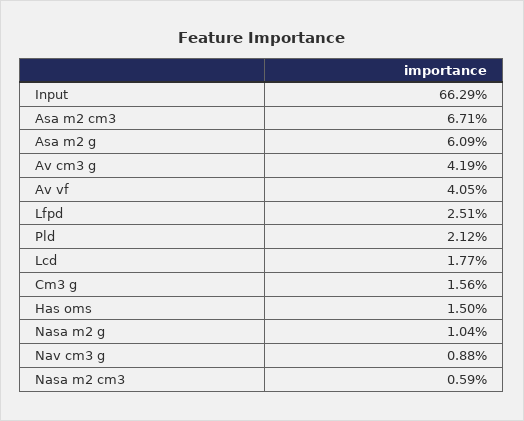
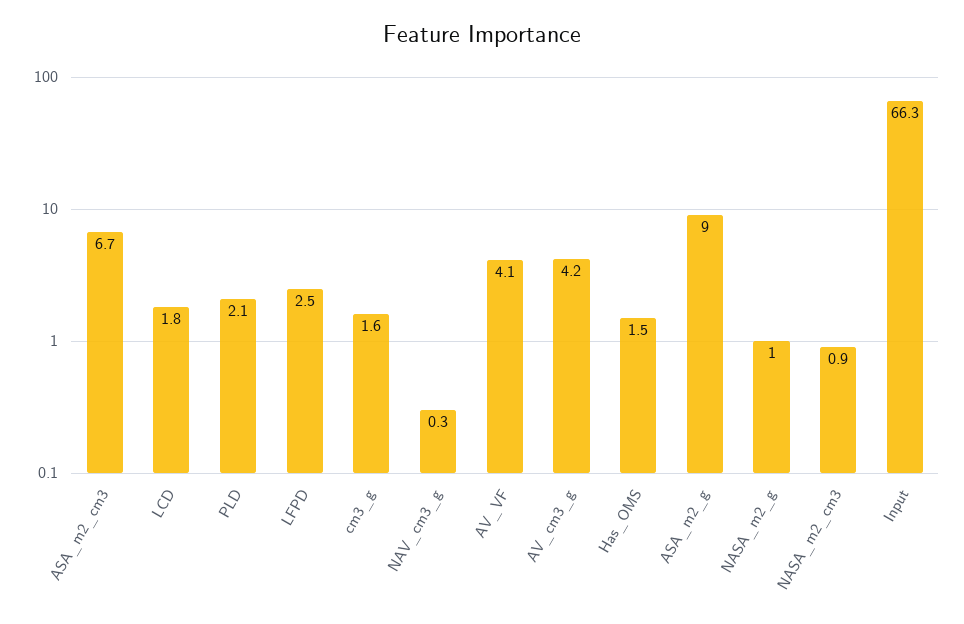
Asa m2 g: 6.09 -> 9
Nav cm3 g: 0.88 -> 0.3
Nasa m2 cm3: 0.59 -> 0.9

